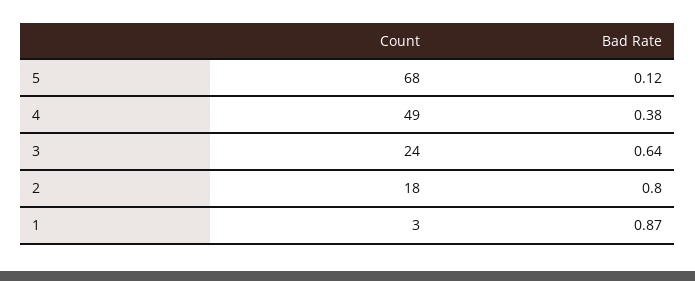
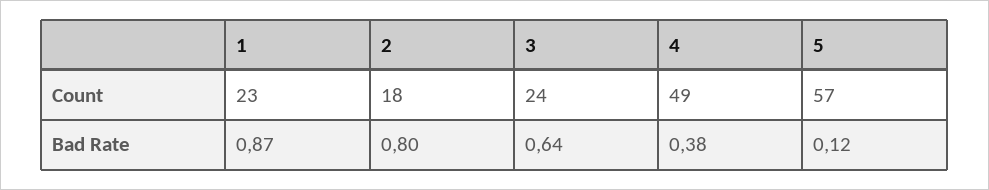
Count, 5: 68 -> 57
Count, 1: 3 -> 23

